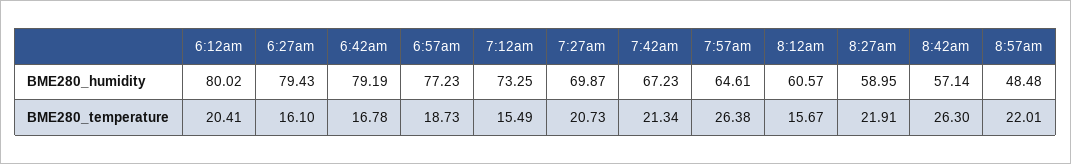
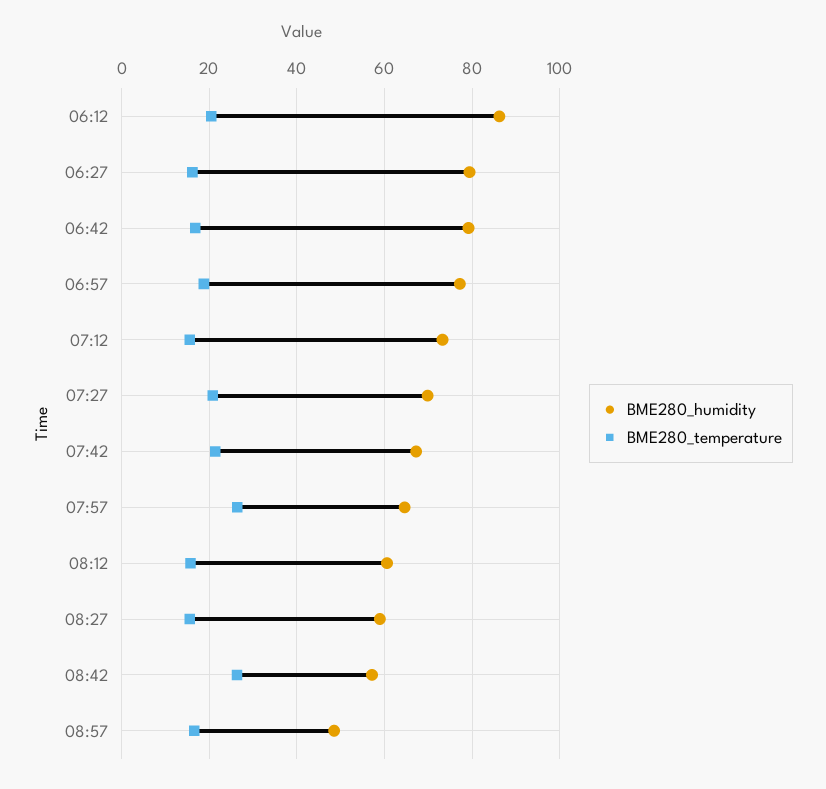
BME280_humidity, 6:12am: 80.02 -> 86
BME280_temperature, 8:27am: 21.91 -> 16
BME280_temperature, 8:57am: 22.01 -> 16

